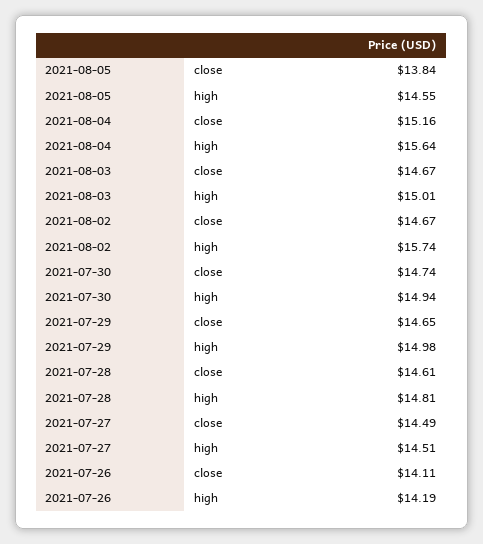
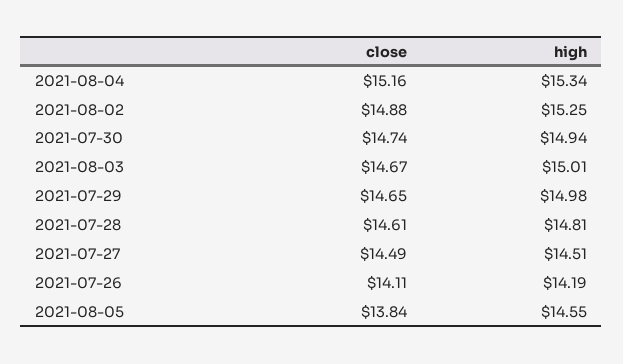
2021-08-04, high: 15.64 -> 15.34
2021-08-02, close: 14.67 -> 14.88
2021-08-02, high: 15.74 -> 15.25

